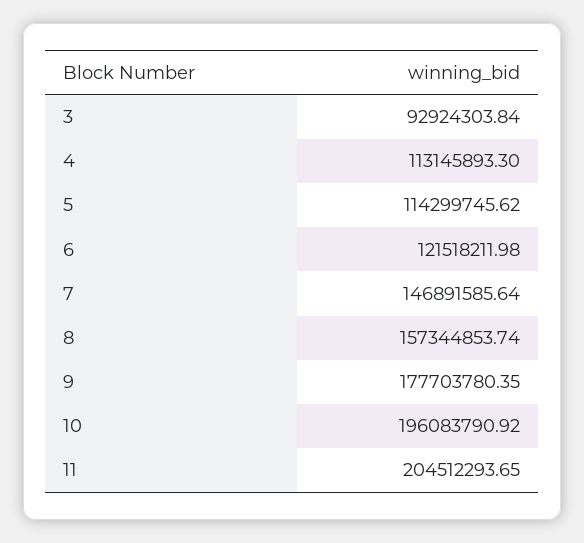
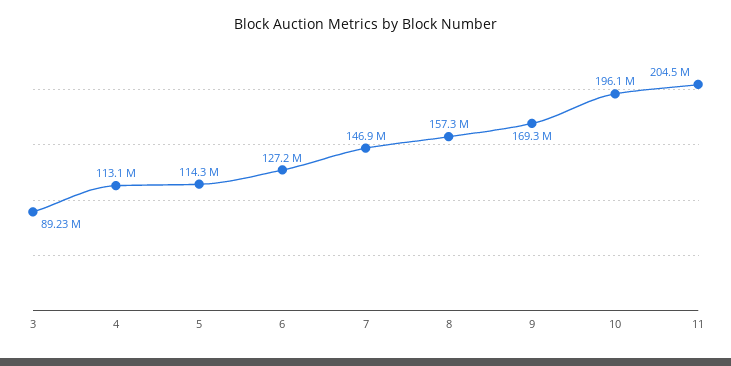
3: 92924303.84 -> 89230000
6: 121518211.98 -> 127200000
9: 177703780.35 -> 169300000

